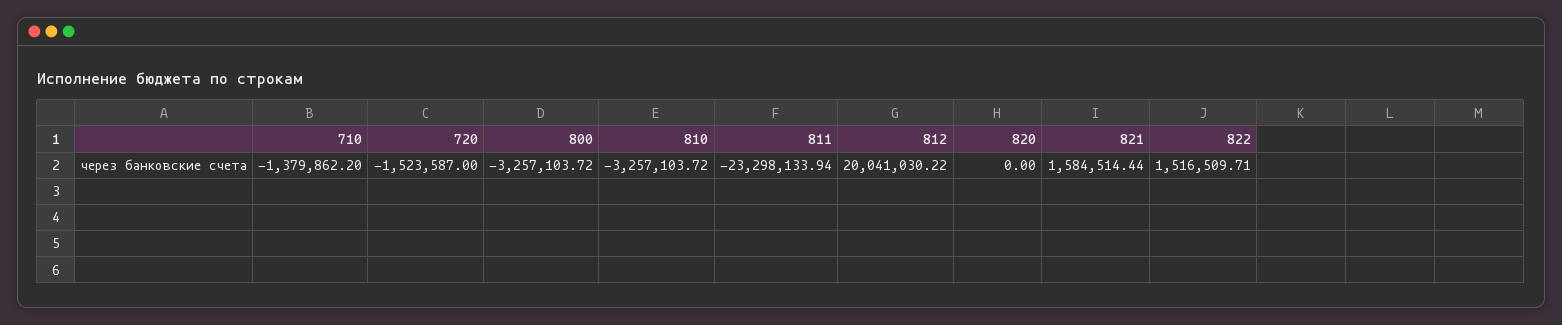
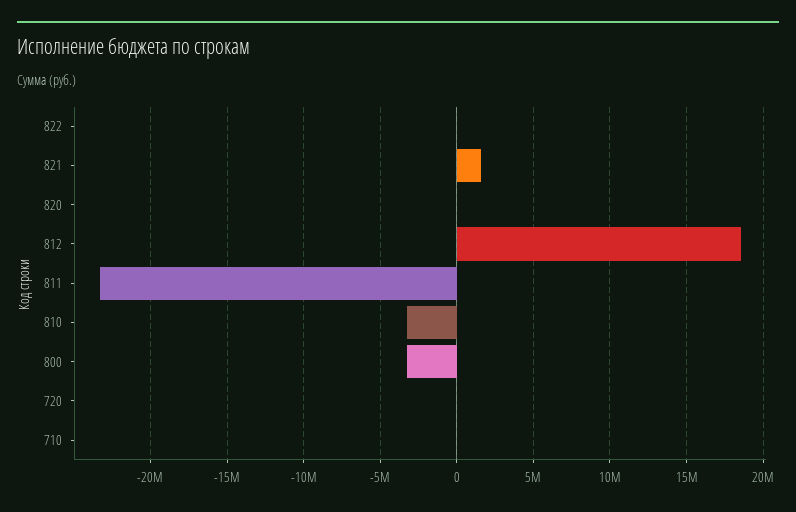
710: -1379862.2 -> 0
720: -1523587 -> 0
812: 20041030.22 -> 18500000
822: 1516509.71 -> 0

